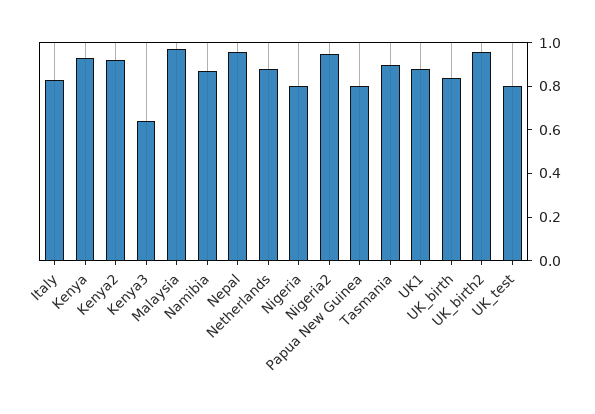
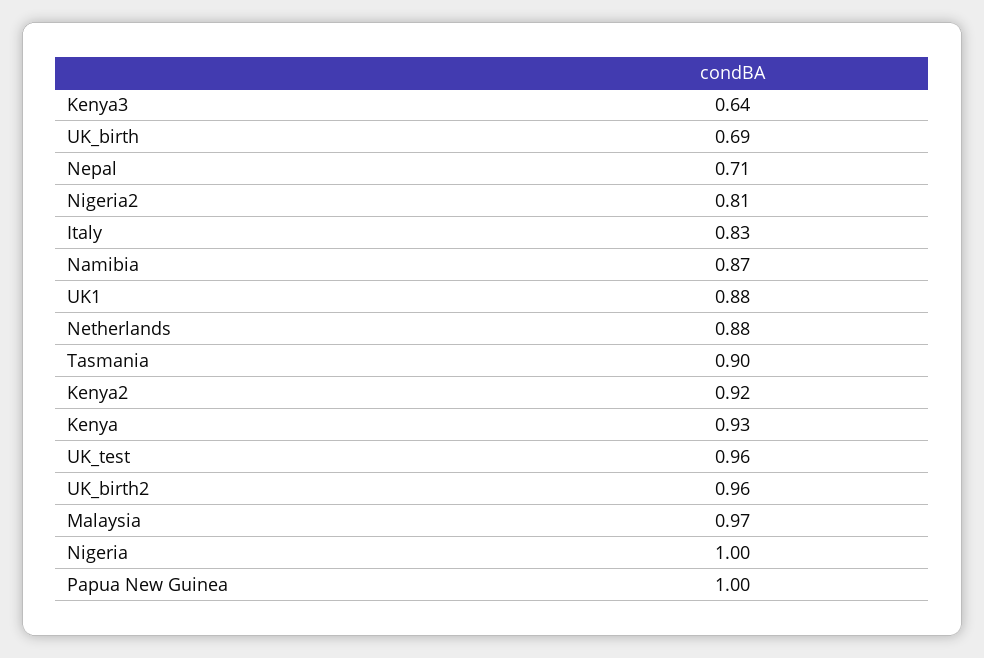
Nepal: 0.95 -> 0.71
Nigeria: 0.8 -> 1
Nigeria2: 0.95 -> 0.81
Papua New Guinea: 0.8 -> 1
UK_birth: 0.85 -> 0.69
UK_test: 0.8 -> 0.96

